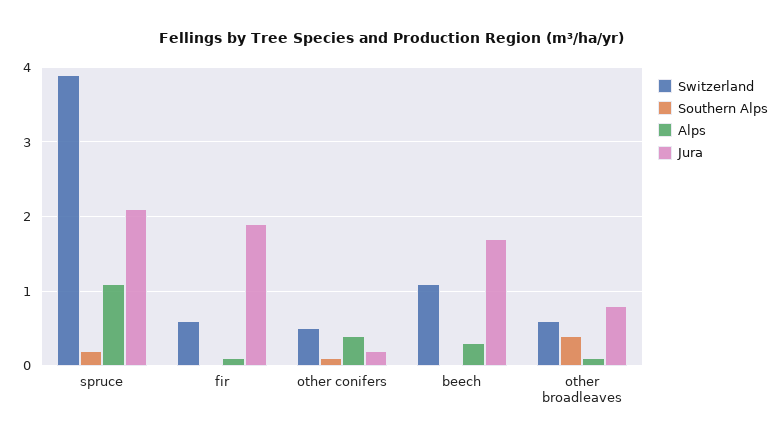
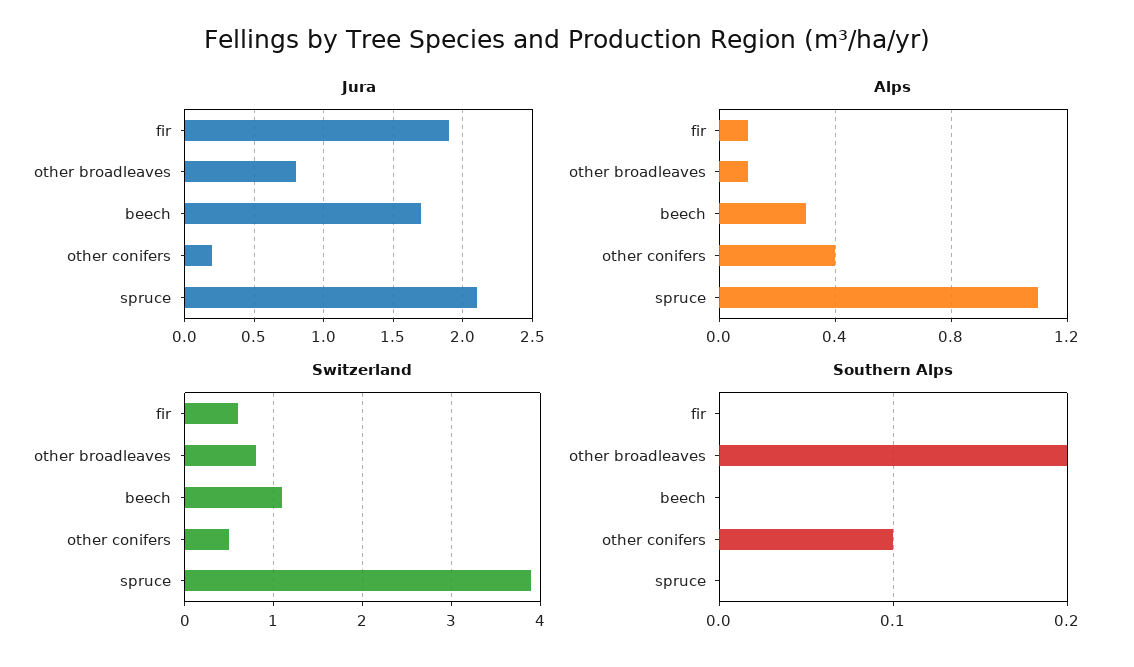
Southern Alps, spruce: 0.2 -> 0
Switzerland, other broadleaves: 0.6 -> 0.8
Southern Alps, other broadleaves: 0.4 -> 0.2

